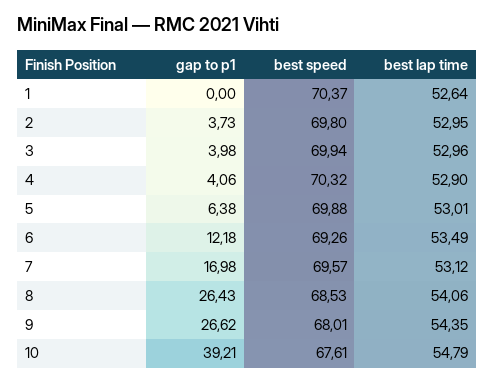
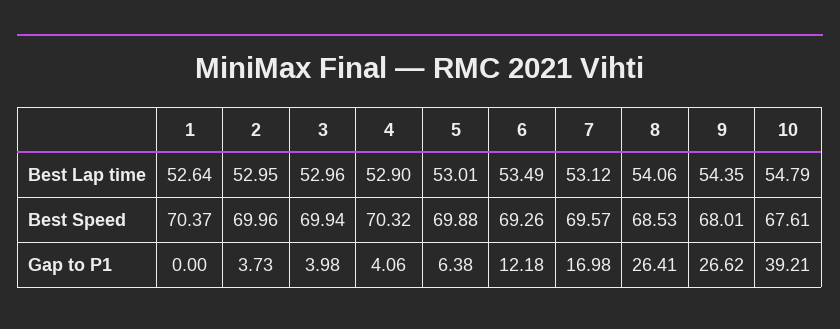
best speed, 2: 69.8 -> 69.96
gap to p1, 8: 26.43 -> 26.41

